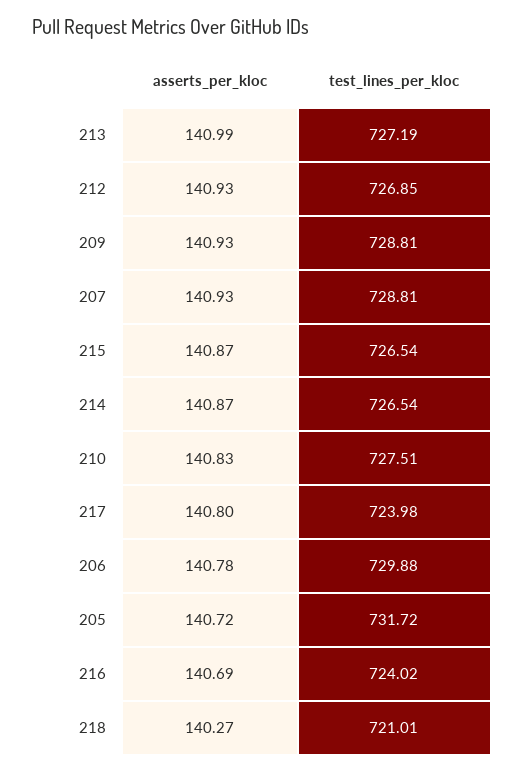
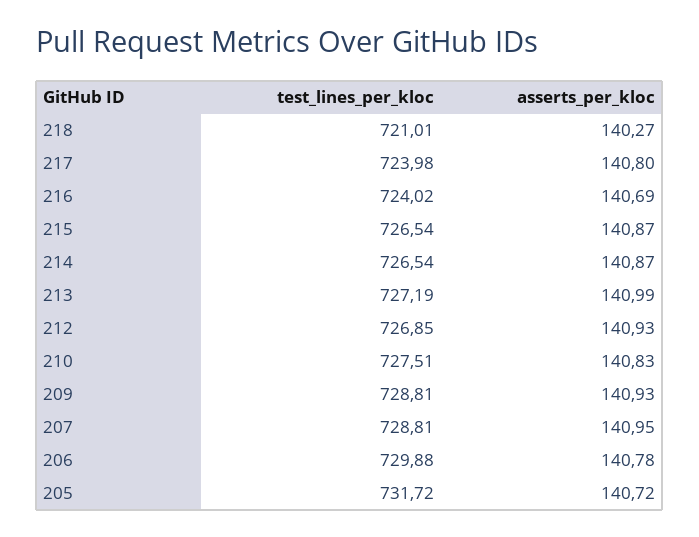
asserts_per_kloc, 207: 140.93 -> 140.95

